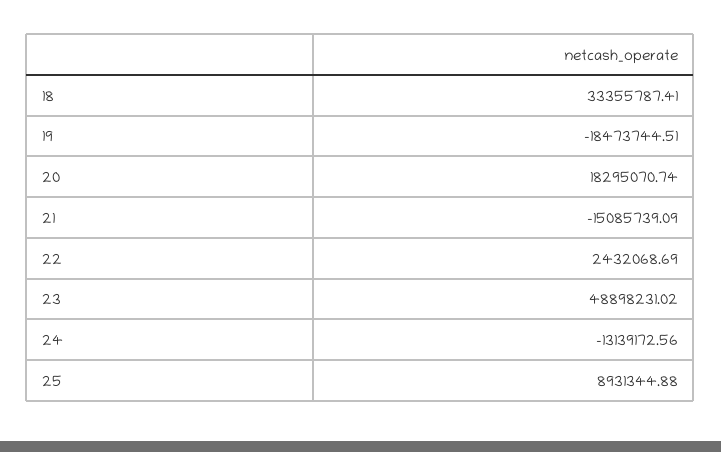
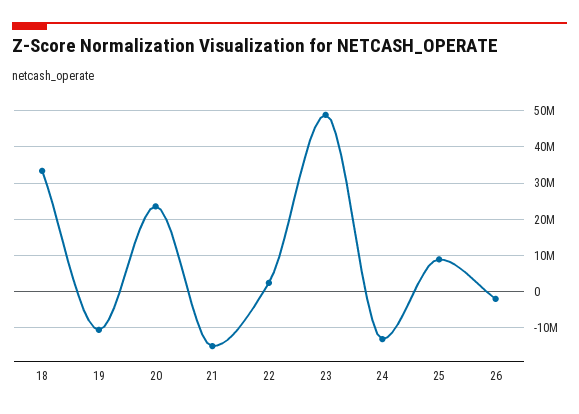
19: -18473744.51 -> -10000000
20: 18295070.74 -> 24000000
26: none -> -2000000

